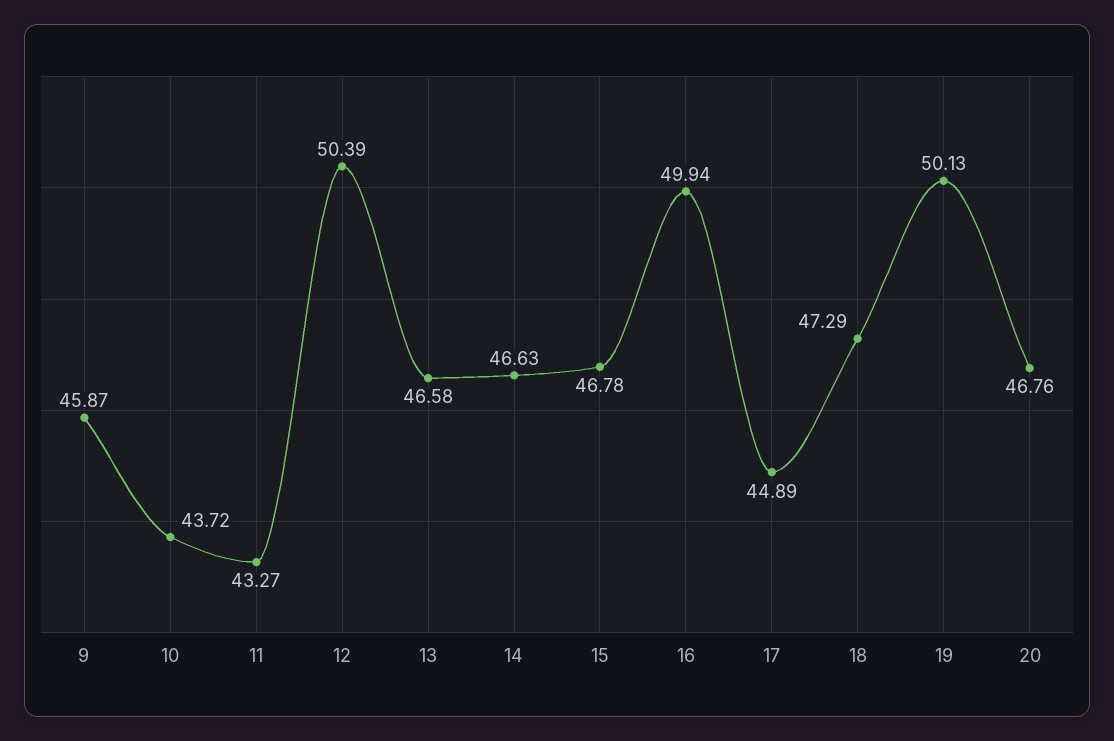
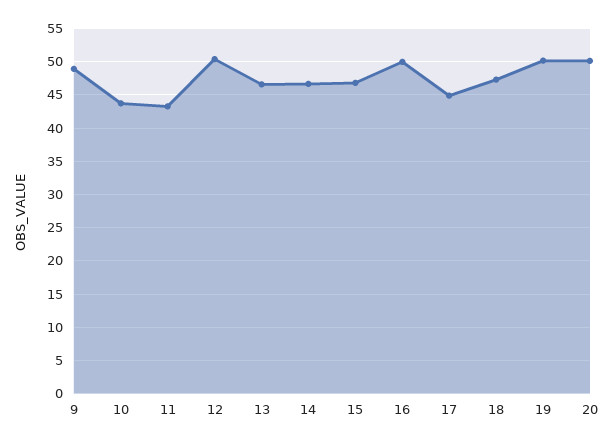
9: 45.87 -> 49
20: 46.76 -> 50

